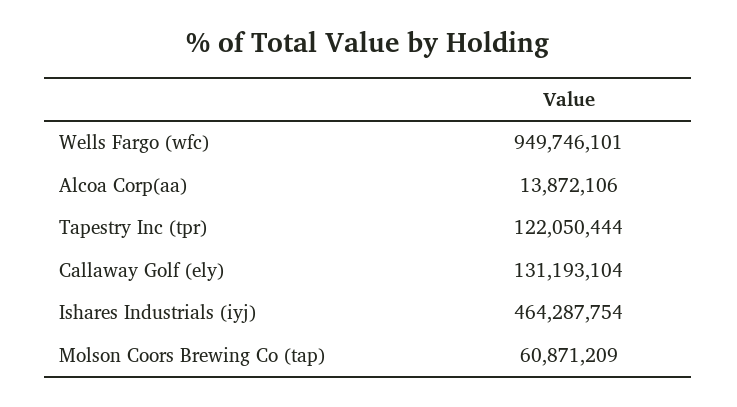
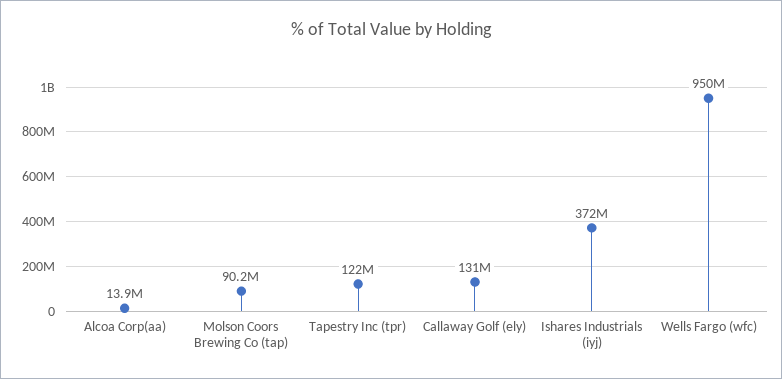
Ishares Industrials (iyj): 464287754 -> 372000000
Molson Coors Brewing Co (tap): 60871209 -> 90200000

